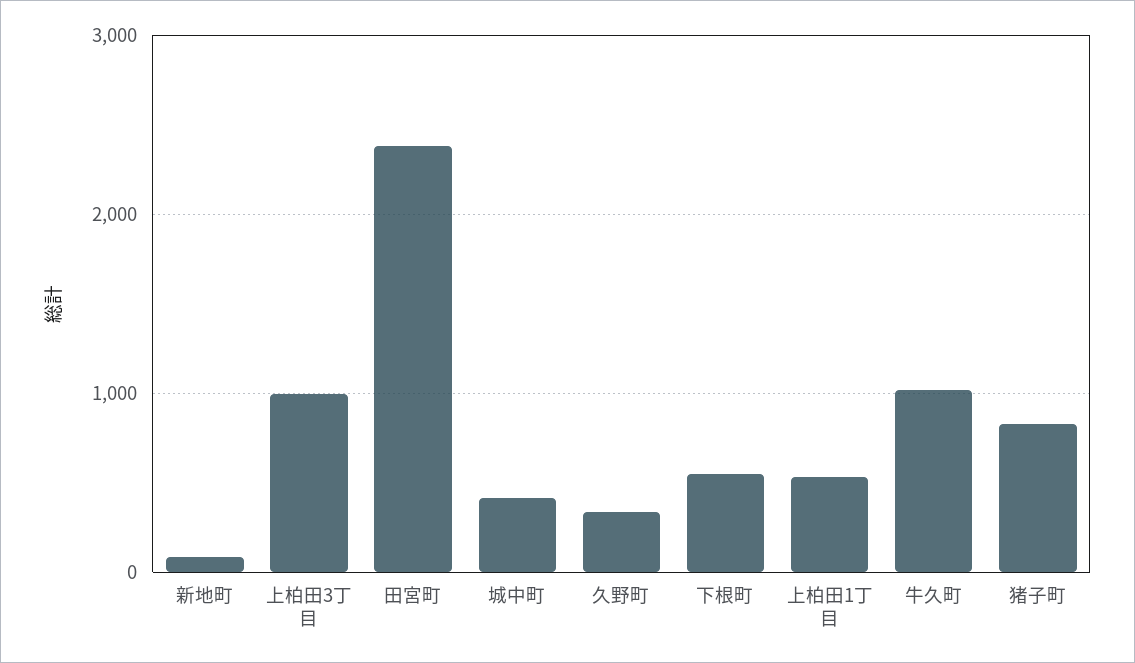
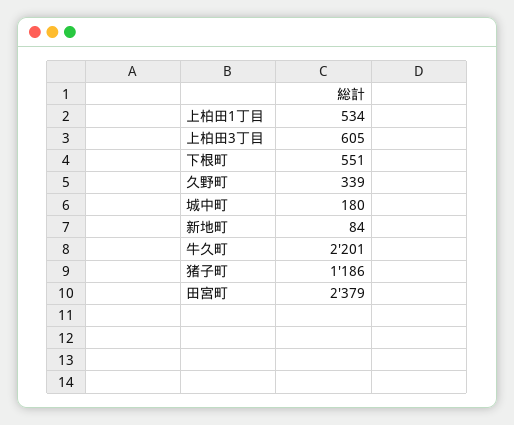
上柏田3丁目: 1000 -> 605
城中町: 400 -> 180
牛久町: 1000 -> 2201
猪子町: 800 -> 1186

